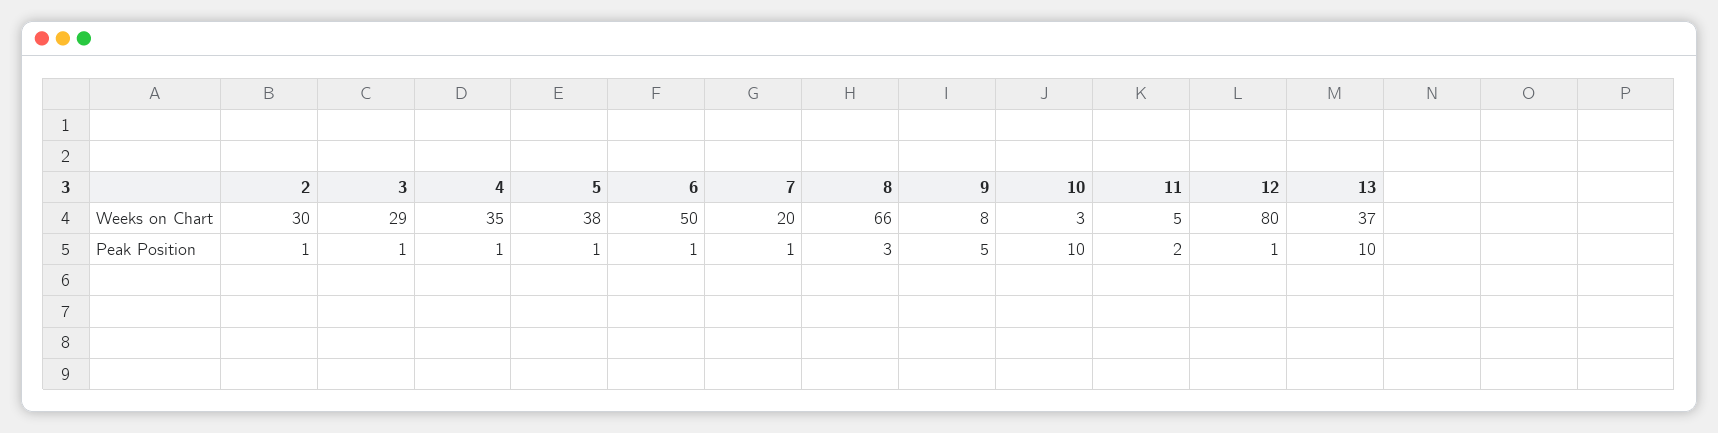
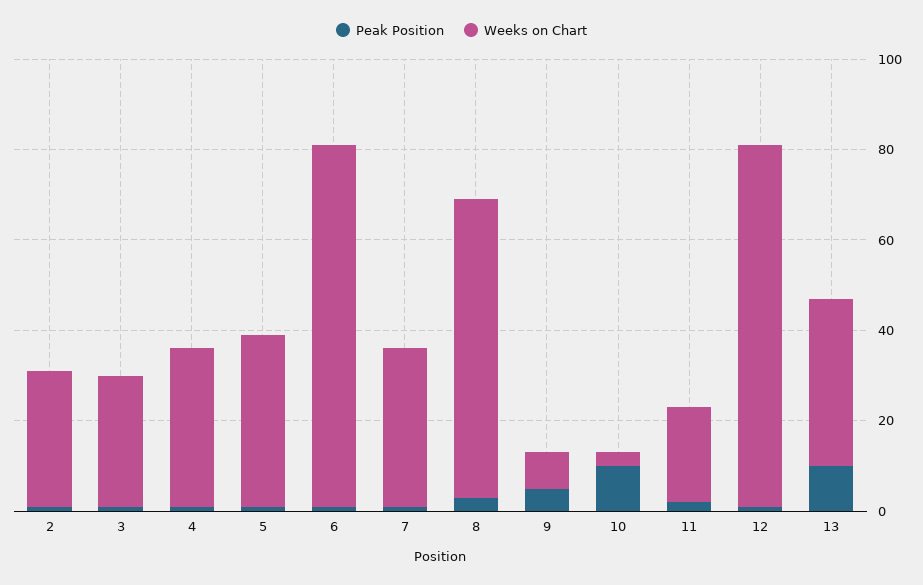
Weeks on Chart, 6: 50 -> 80
Weeks on Chart, 7: 20 -> 35
Weeks on Chart, 11: 5 -> 20

